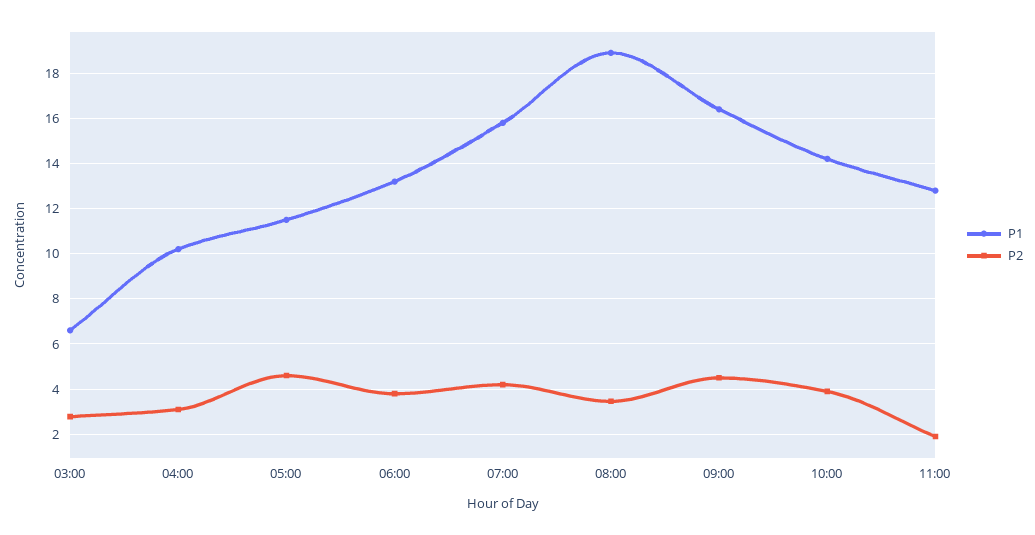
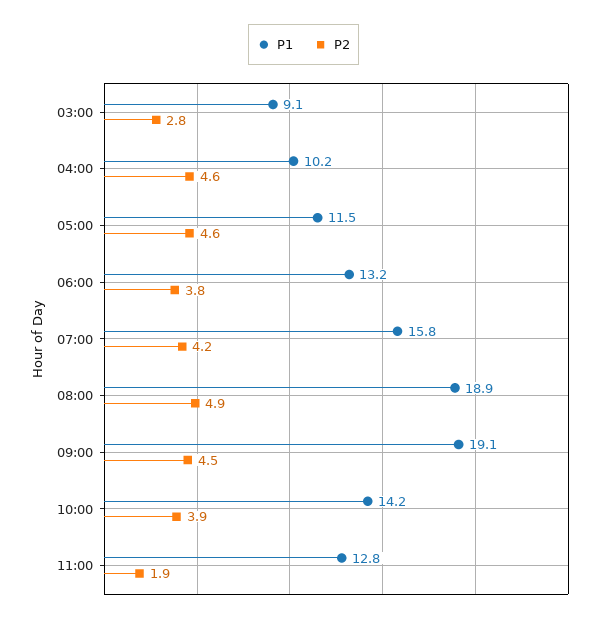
P1, 03:00: 6.5 -> 9.1
P2, 04:00: 3 -> 4.6
P2, 08:00: 3.5 -> 4.9
P1, 09:00: 16.5 -> 19.1

